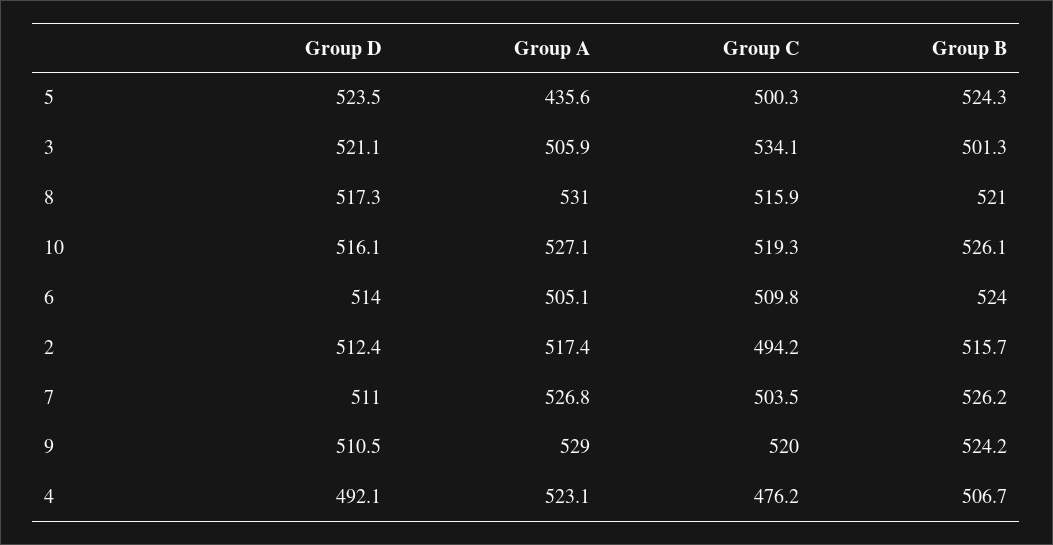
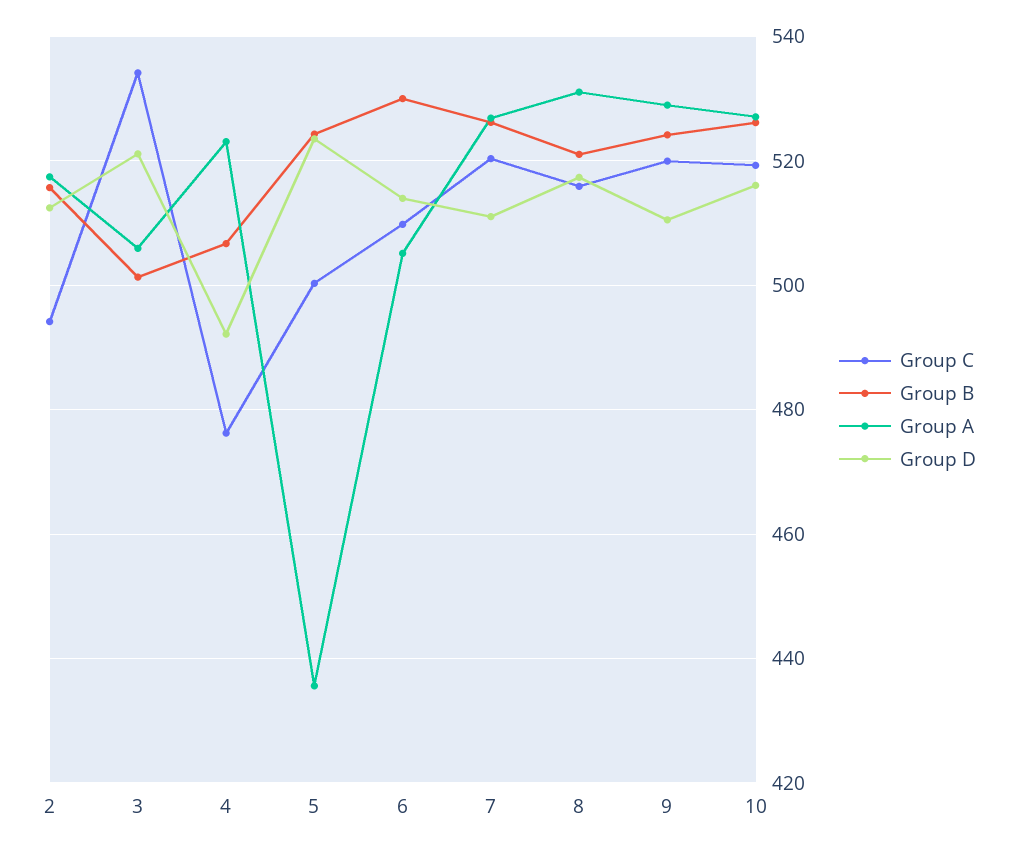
Group B, 6: 524 -> 530
Group C, 7: 503.5 -> 520

